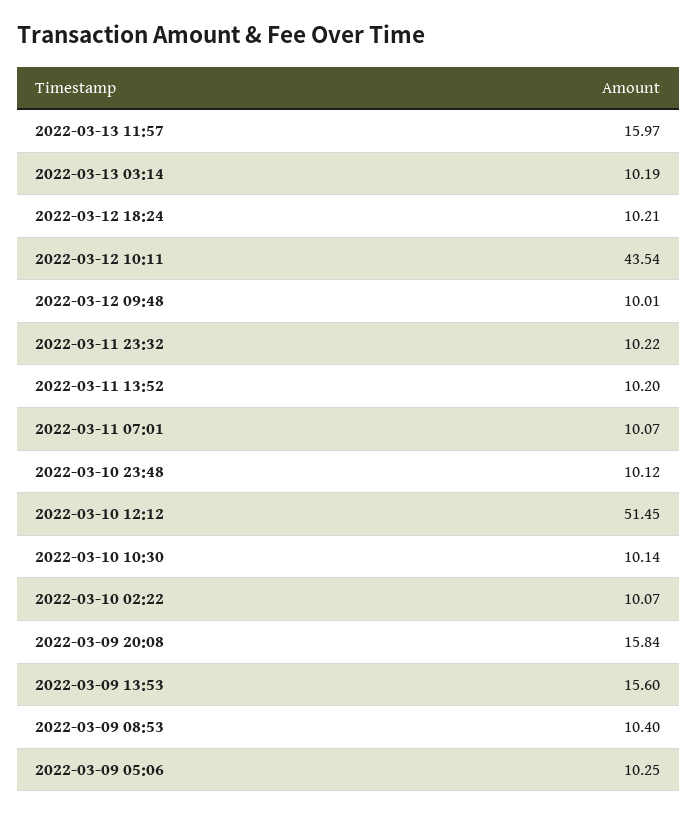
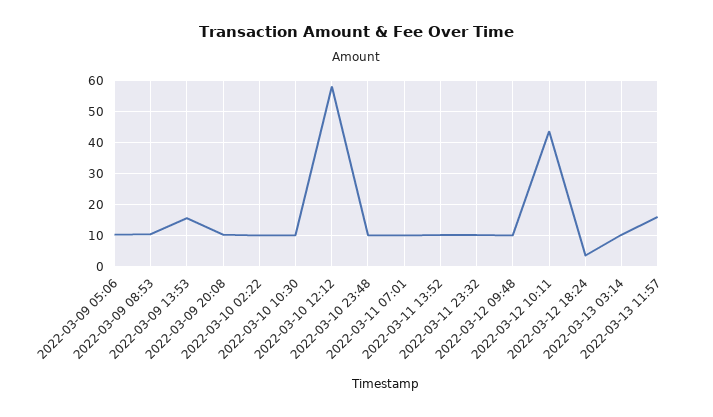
2022-03-12 18:24: 10.21 -> 4
2022-03-10 12:12: 51.45 -> 58
2022-03-09 20:08: 15.84 -> 10

